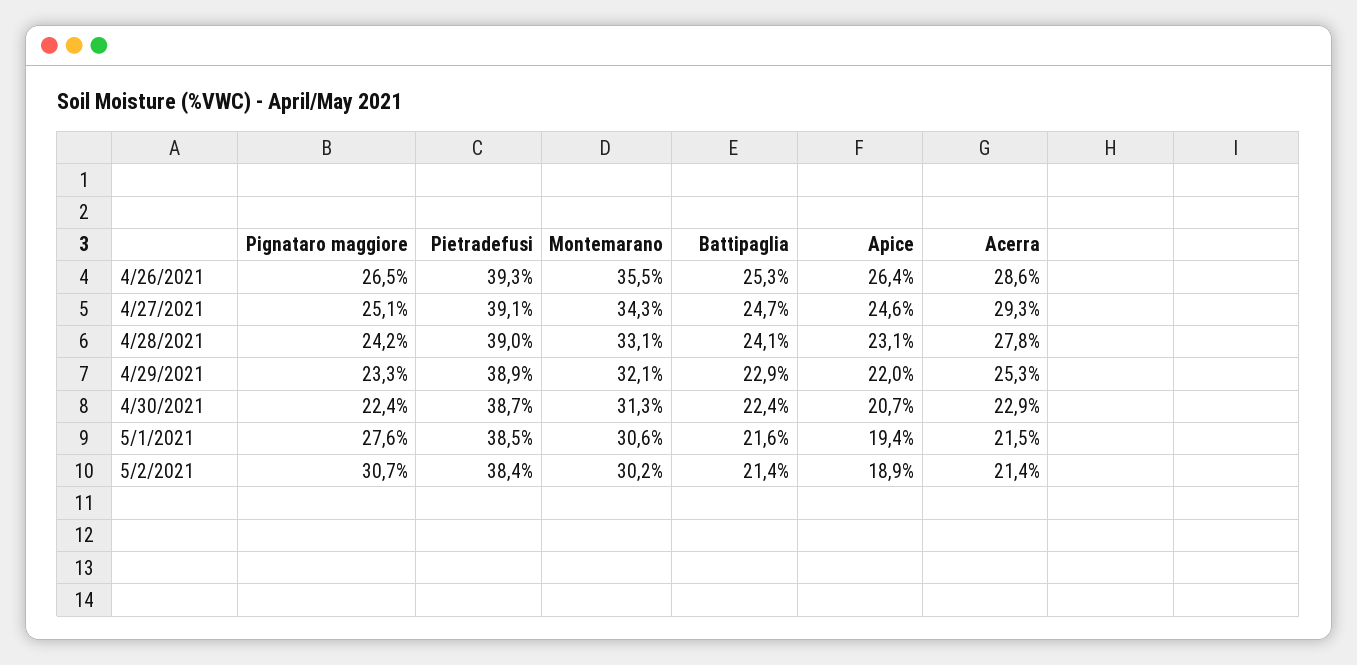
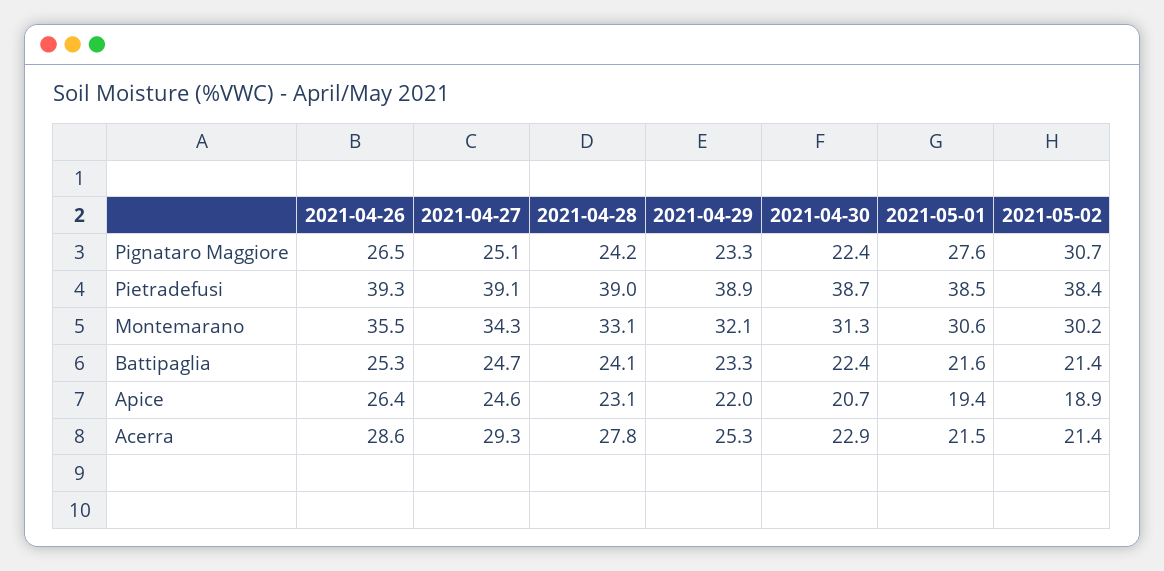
Battipaglia, 4/29/2021: 22.9 -> 23.3

